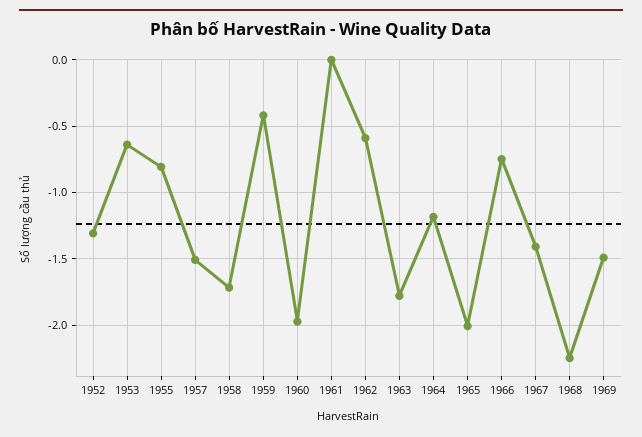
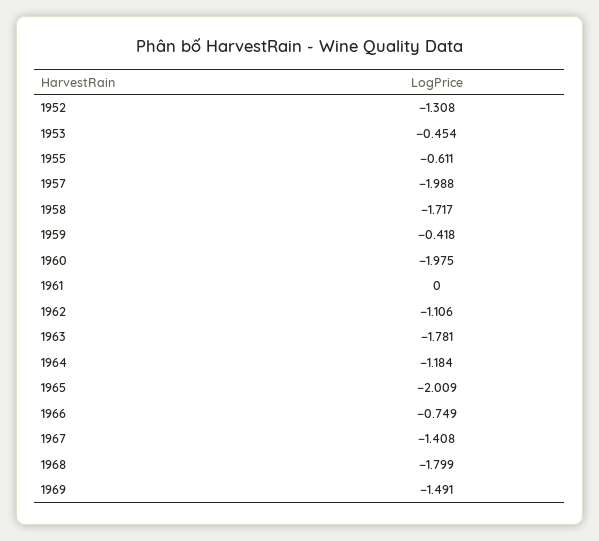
1953: -0.65 -> -0.454
1955: -0.8 -> -0.611
1957: -1.5 -> -1.988
1962: -0.6 -> -1.106
1968: -2.25 -> -1.799

